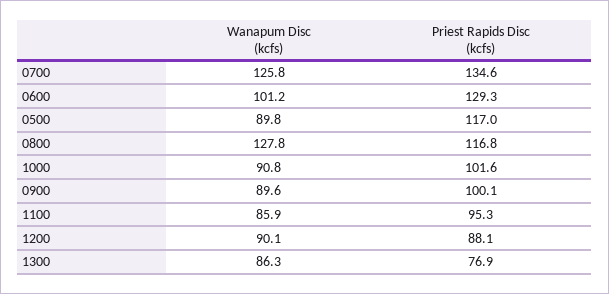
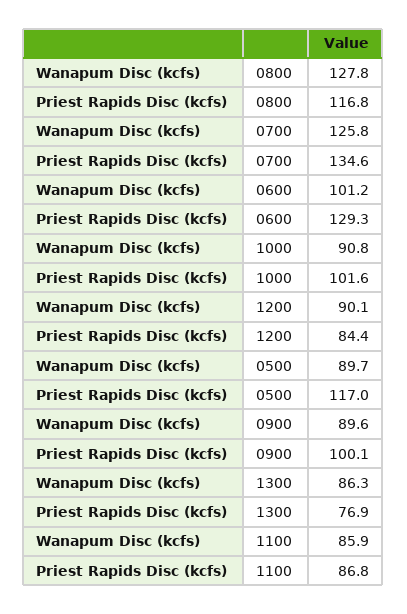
Wanapum Disc (kcfs), 0500: 89.8 -> 89.7
Priest Rapids Disc (kcfs), 1100: 95.3 -> 86.8
Priest Rapids Disc (kcfs), 1200: 88.1 -> 84.4

